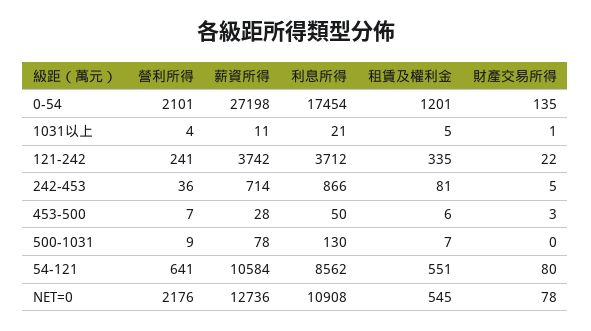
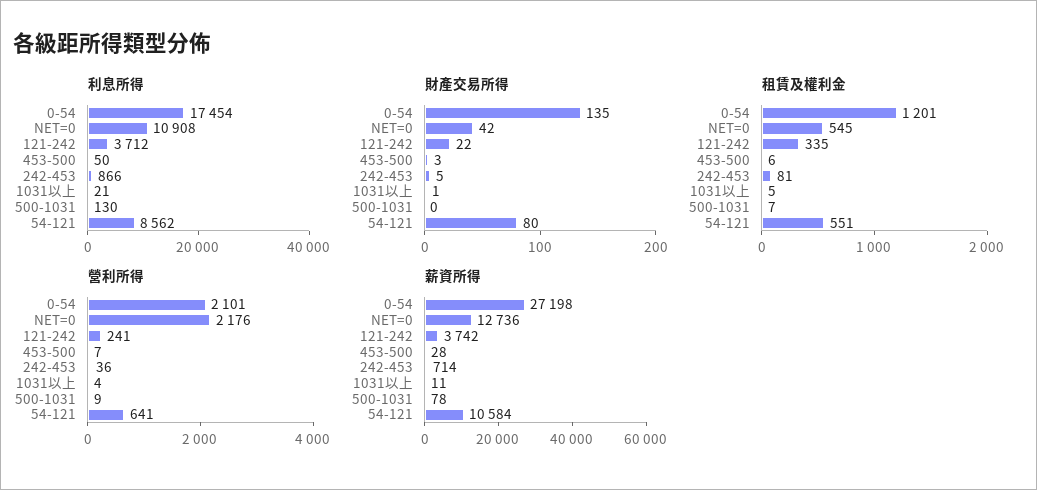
財產交易所得, NET=0: 78 -> 42

